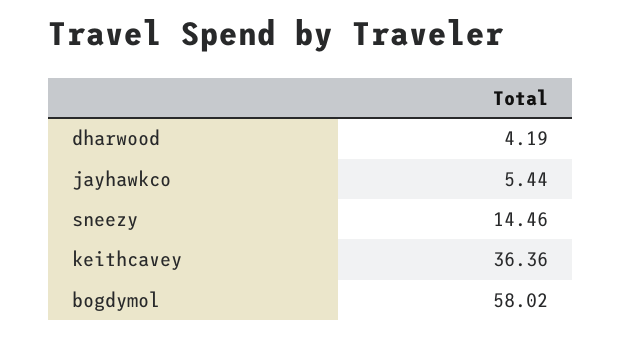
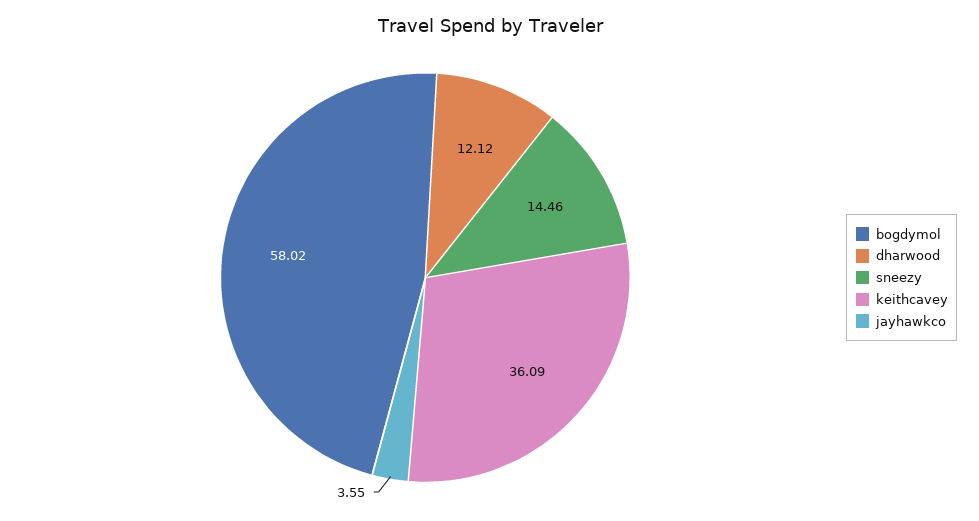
dharwood: 4.19 -> 12.12
jayhawkco: 5.44 -> 3.55
keithcavey: 36.36 -> 36.09

